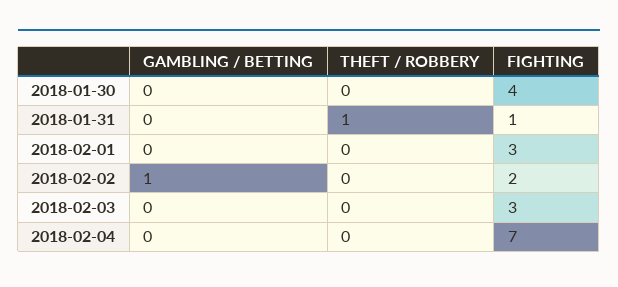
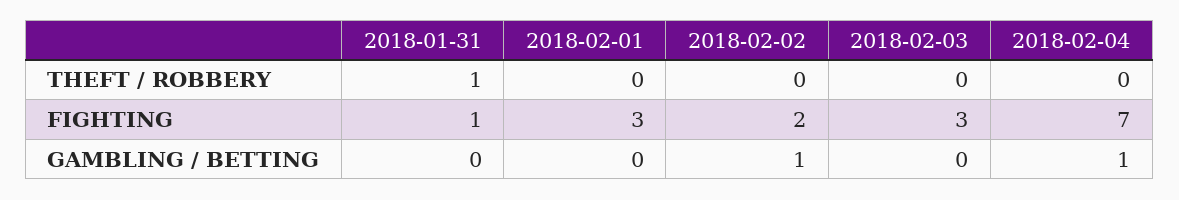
GAMBLING / BETTING, 2018-01-30: 0 -> none
THEFT / ROBBERY, 2018-01-30: 0 -> none
FIGHTING, 2018-01-30: 4 -> none
GAMBLING / BETTING, 2018-02-04: 0 -> 1

